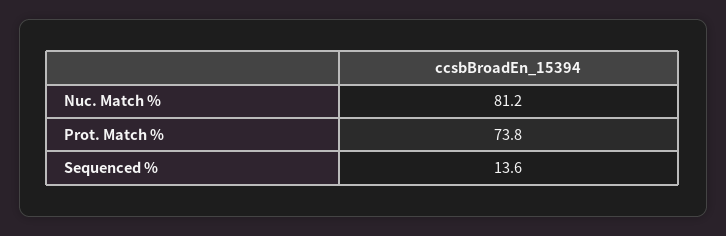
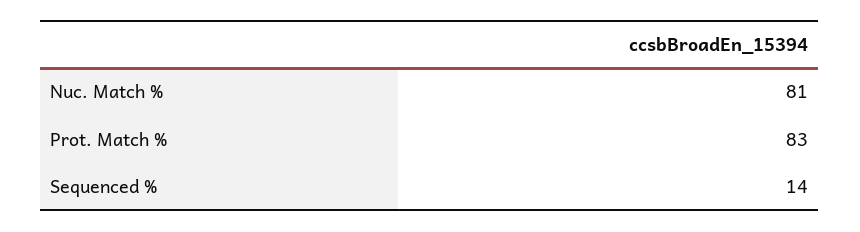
Prot. Match %: 73.8 -> 83

